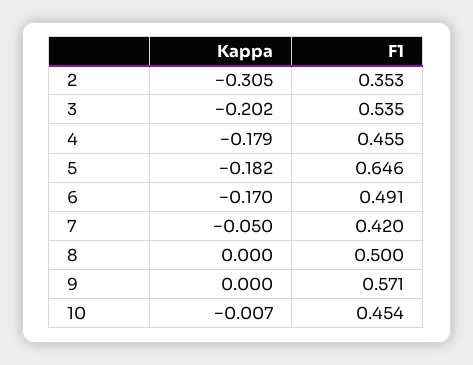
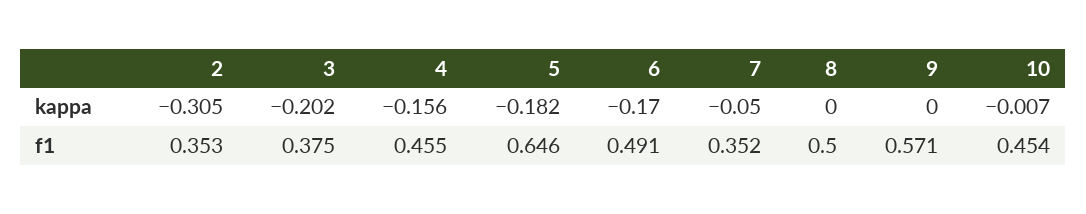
F1, 3: 0.535 -> 0.375
Kappa, 4: -0.179 -> -0.156
F1, 7: 0.42 -> 0.352

